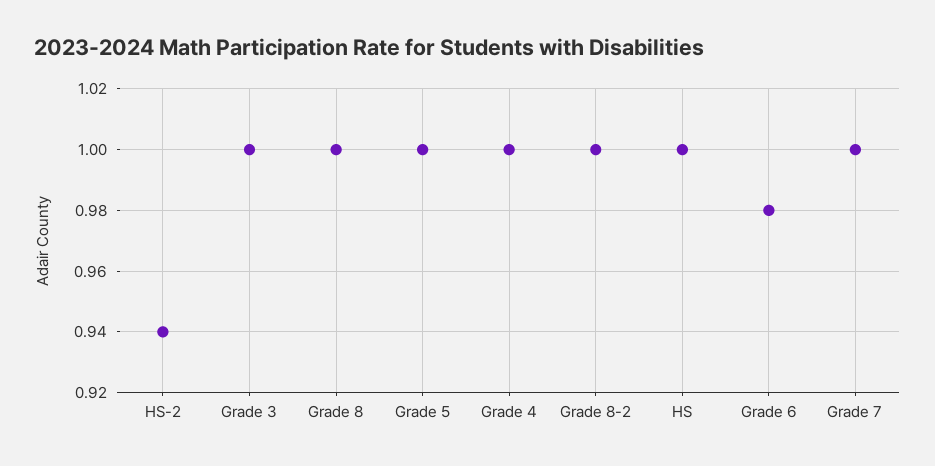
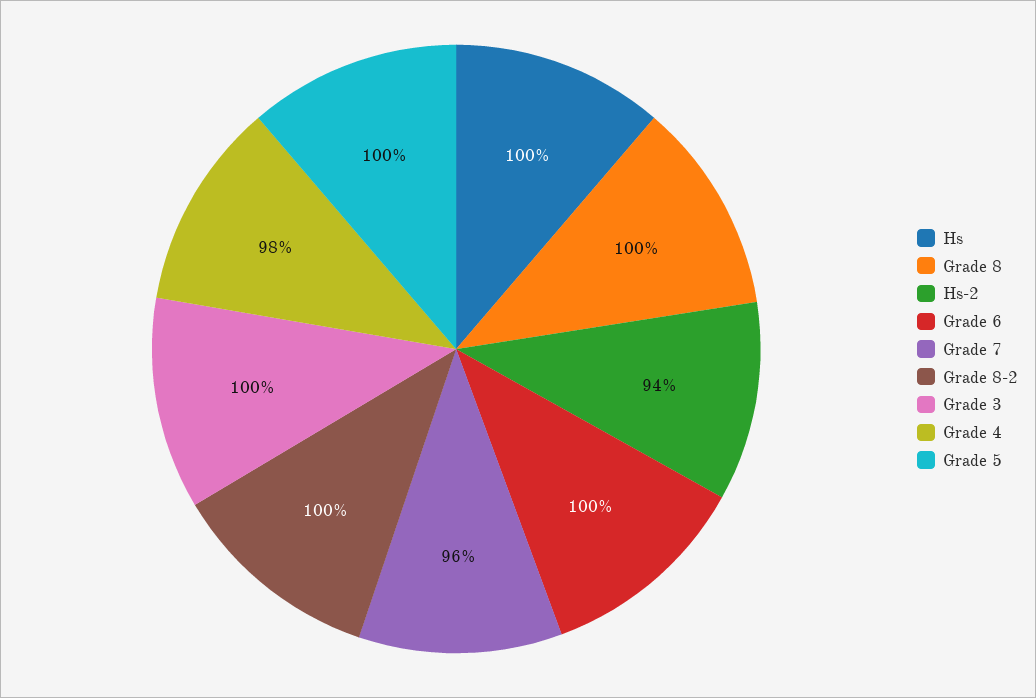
Grade 4: 1 -> 0.98
Grade 6: 0.98 -> 1
Grade 7: 1 -> 0.96

